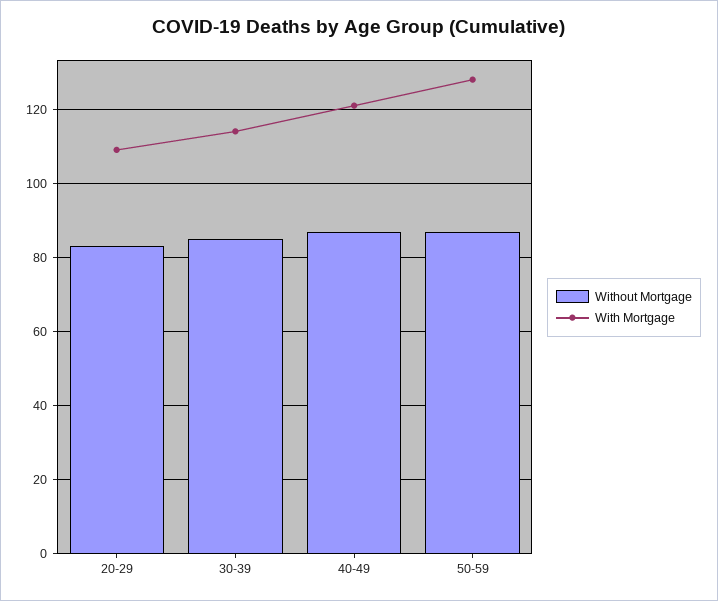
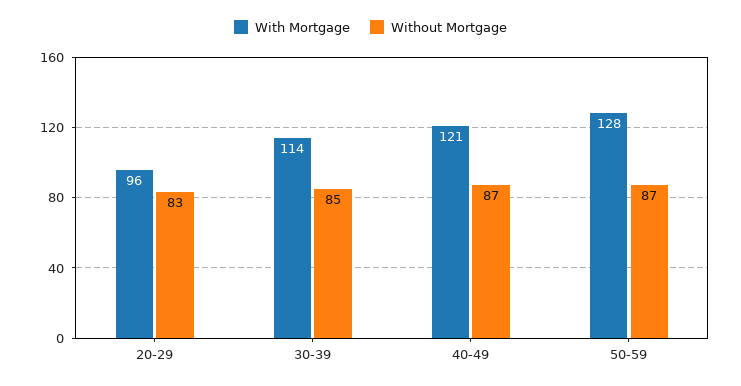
With Mortgage, 20-29: 110 -> 96

